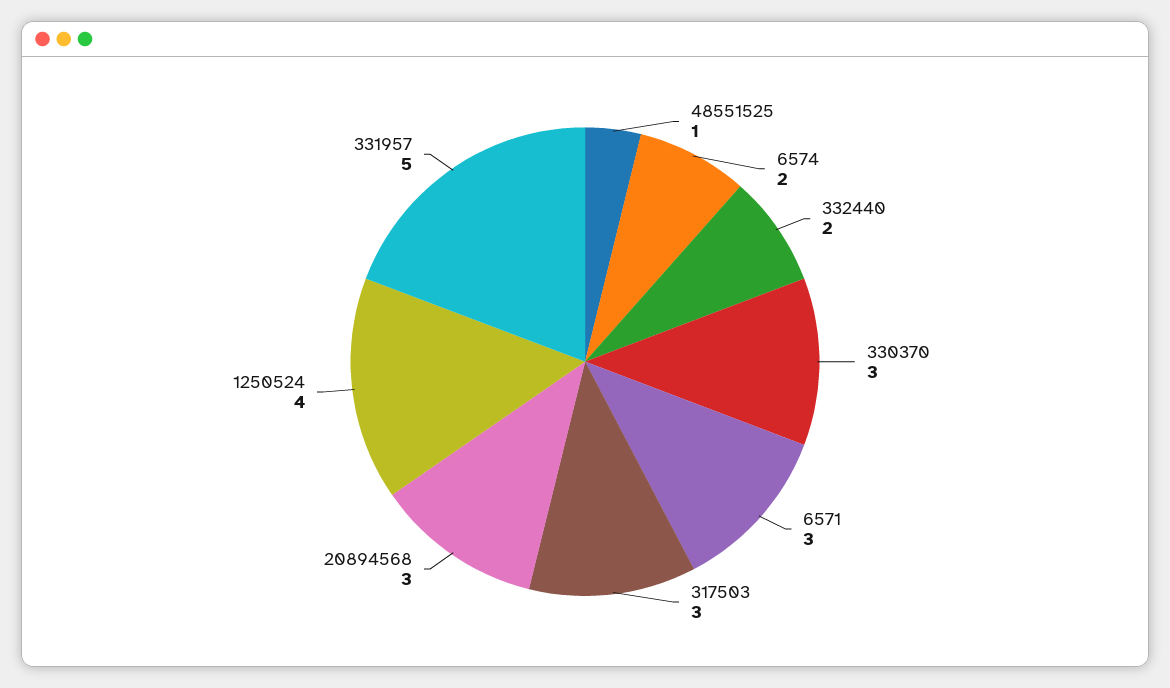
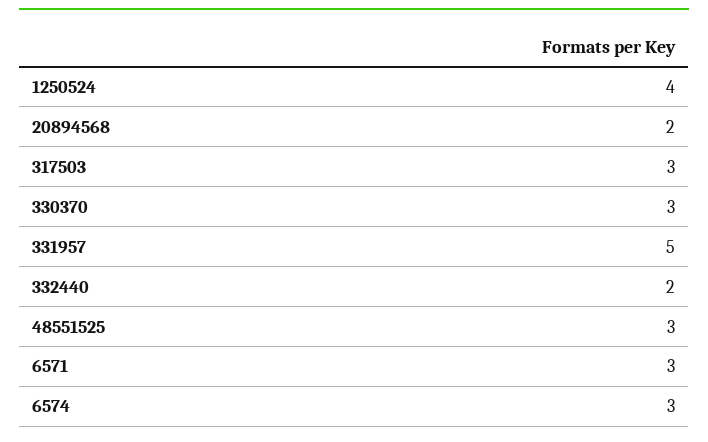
48551525: 1 -> 3
6574: 2 -> 3
20894568: 3 -> 2

